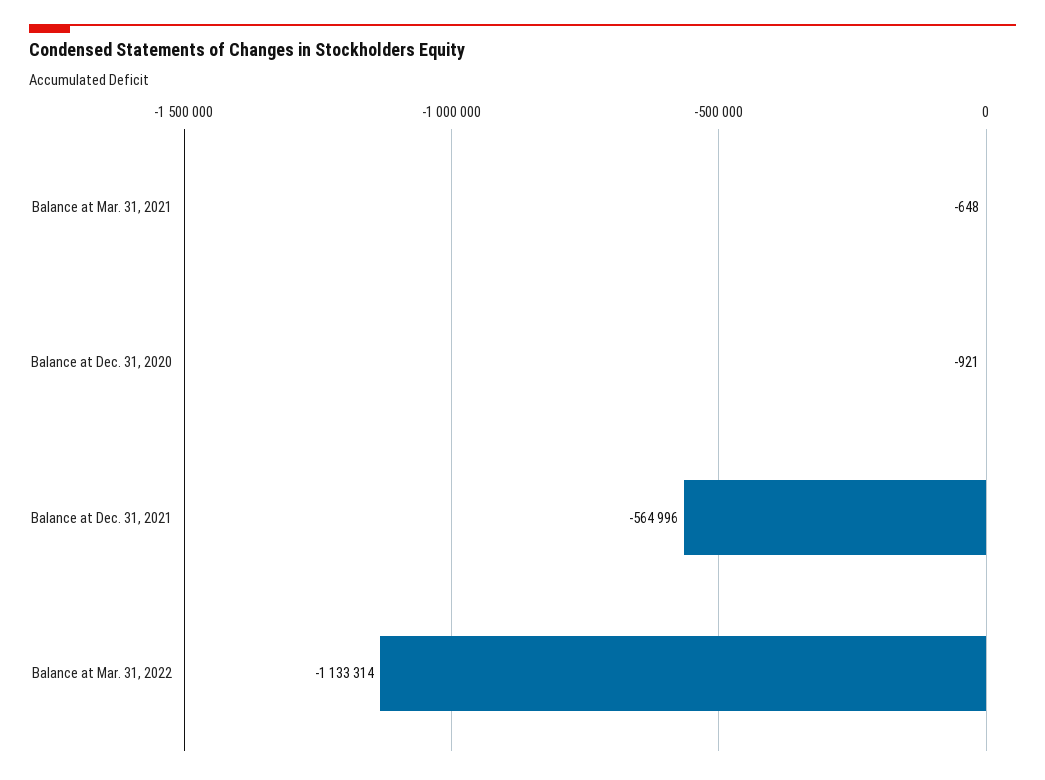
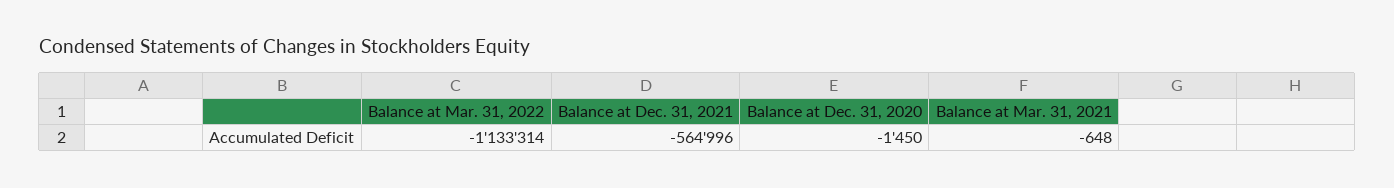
Balance at Dec. 31, 2020: -921 -> -1450

